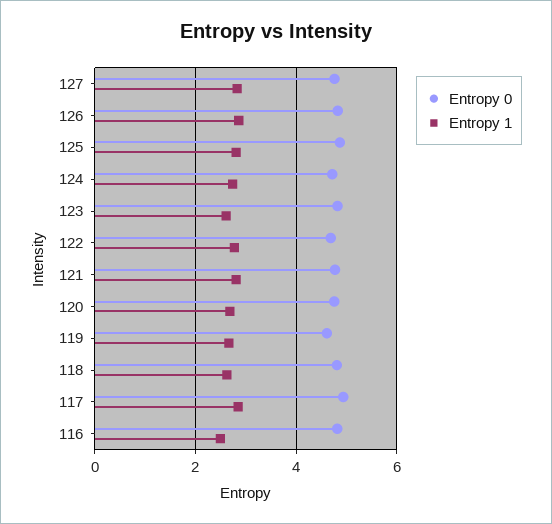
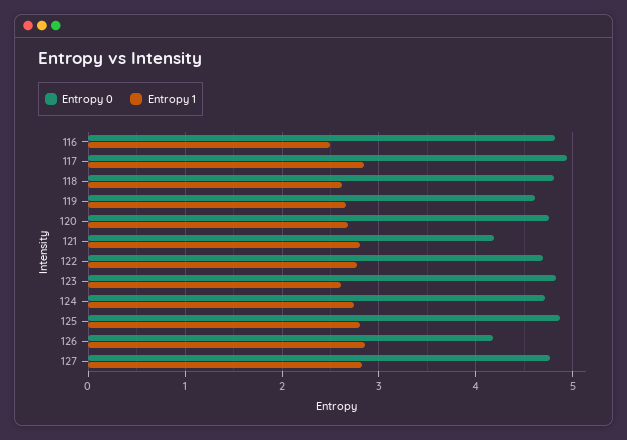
Entropy 0, 126: 4.8 -> 4.2
Entropy 0, 121: 4.8 -> 4.2

